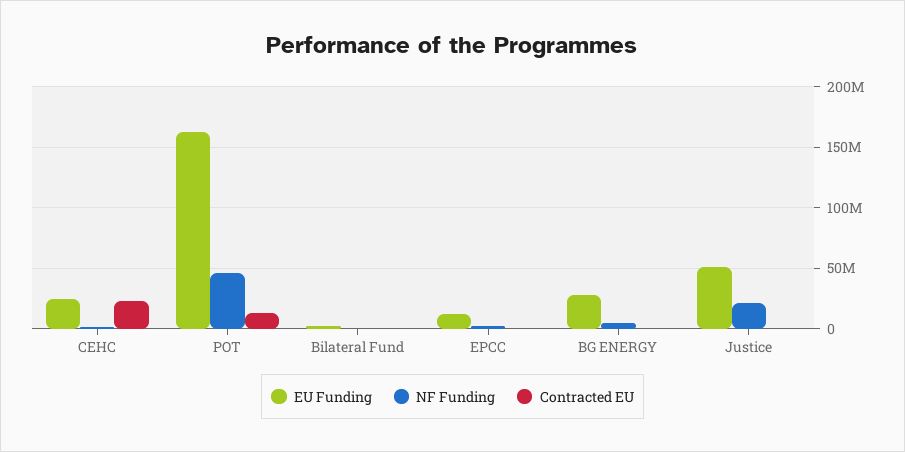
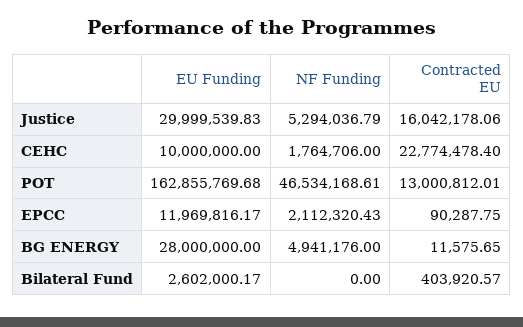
EU Funding, CEHC: 25000000 -> 10000000
EU Funding, Justice: 50000000 -> 29999539.83
NF Funding, Justice: 20000000 -> 5294036.79
Contracted EU, Justice: 0 -> 16042178.06

